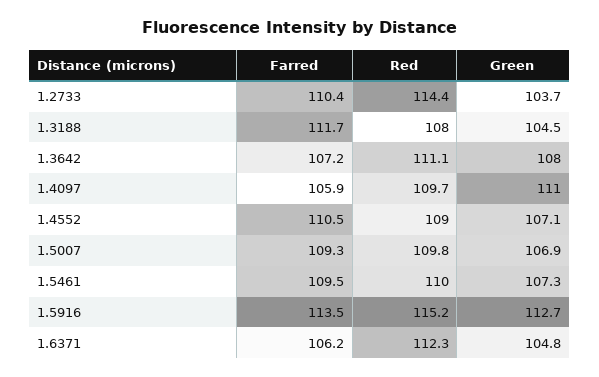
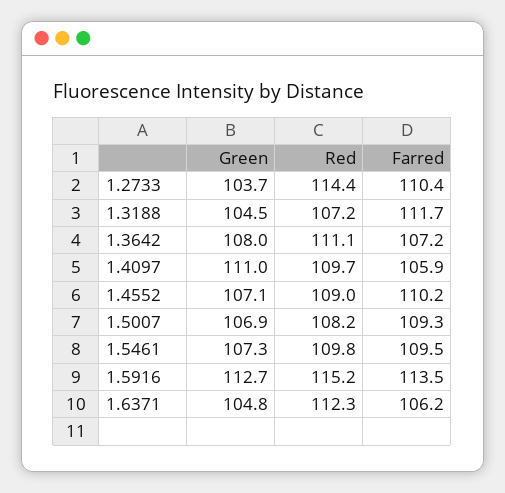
Red, 1.3188: 108 -> 107.2
Farred, 1.4552: 110.5 -> 110.2
Red, 1.5007: 109.8 -> 108.2
Red, 1.5461: 110 -> 109.8

